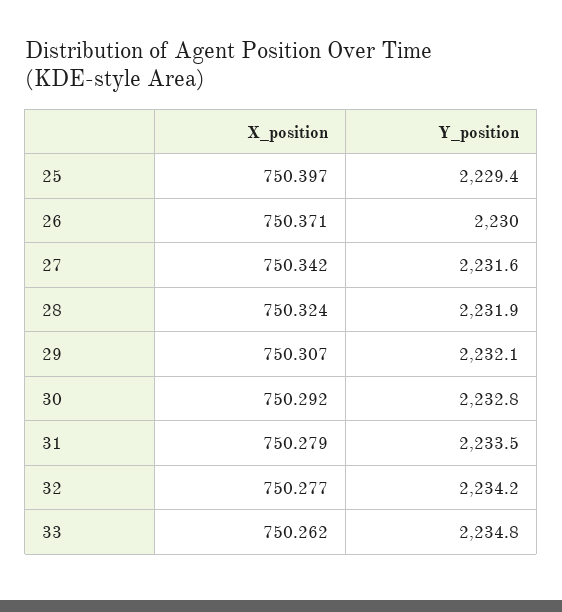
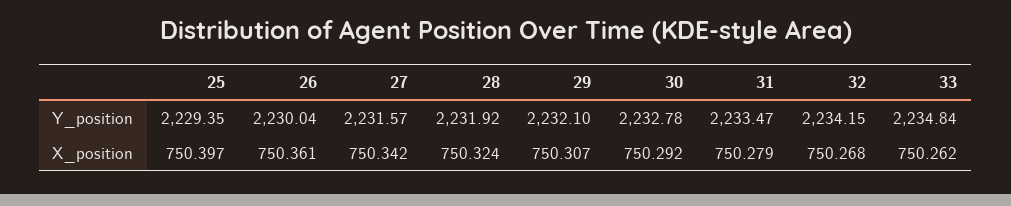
X_position, 26: 750.371 -> 750.361
X_position, 32: 750.277 -> 750.268

